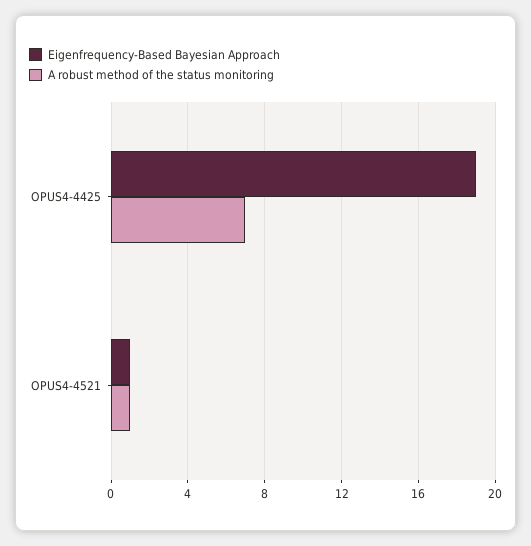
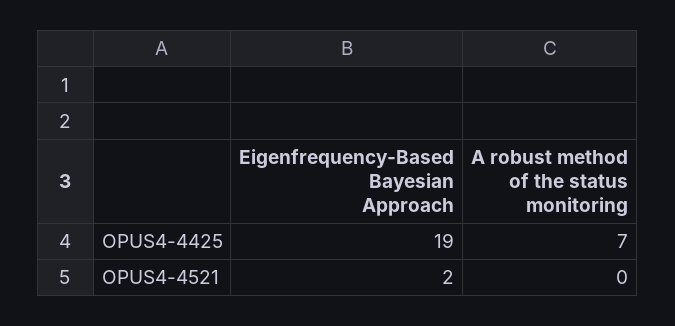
Eigenfrequency-Based Bayesian Approach, OPUS4-4521: 1 -> 2
A robust method of the status monitoring, OPUS4-4521: 1 -> 0

